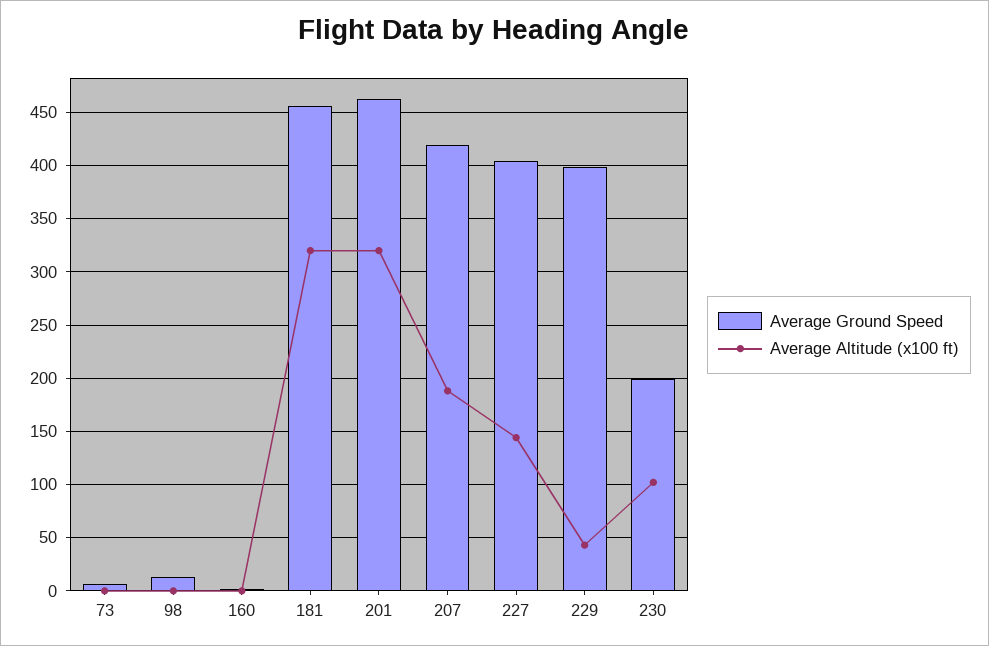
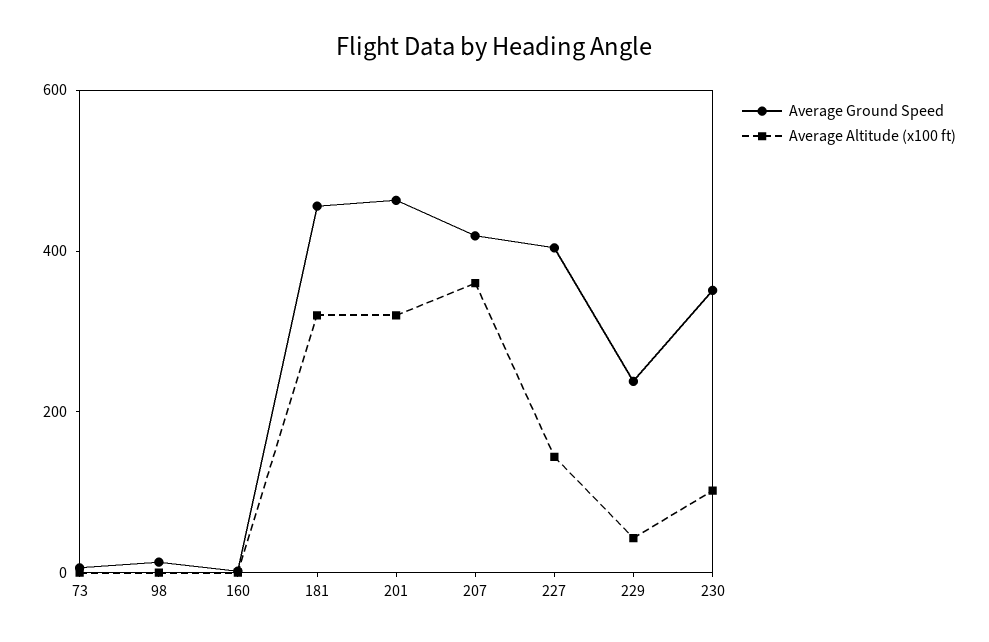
Average Altitude (x100 ft), 207: 190 -> 350
Average Ground Speed, 229: 400 -> 250
Average Ground Speed, 230: 200 -> 350

